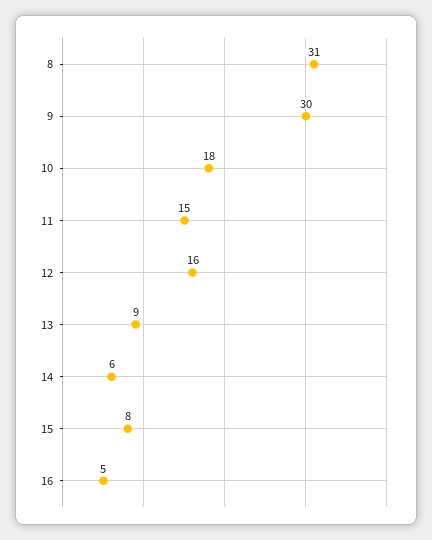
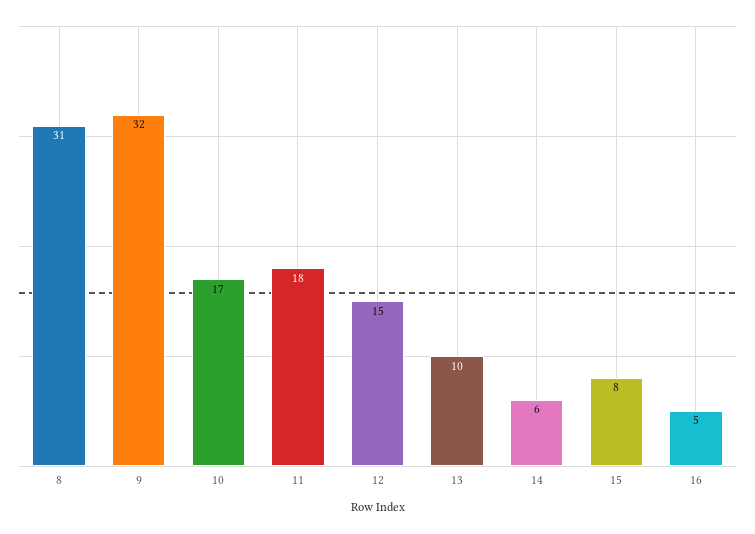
9: 30 -> 32
10: 18 -> 17
11: 15 -> 18
12: 16 -> 15
13: 9 -> 10

